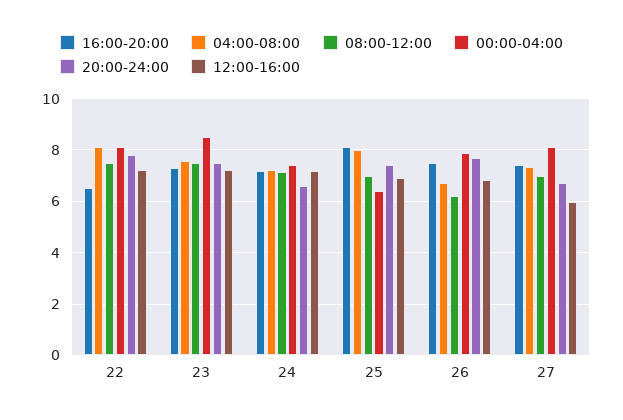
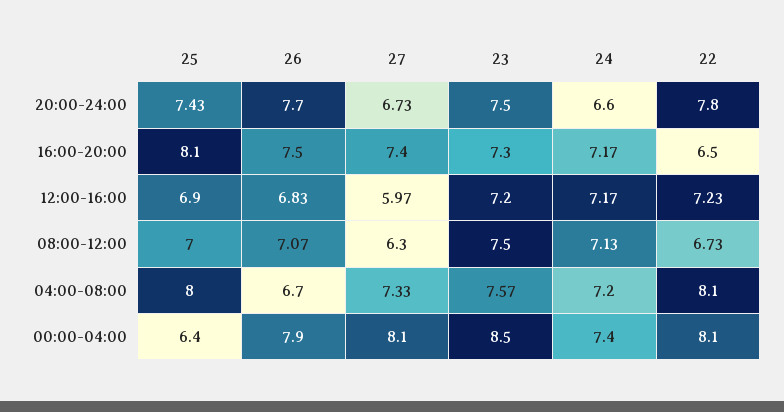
08:00-12:00, 22: 7.5 -> 6.73
08:00-12:00, 26: 6.25 -> 7.07
08:00-12:00, 27: 7 -> 6.3

